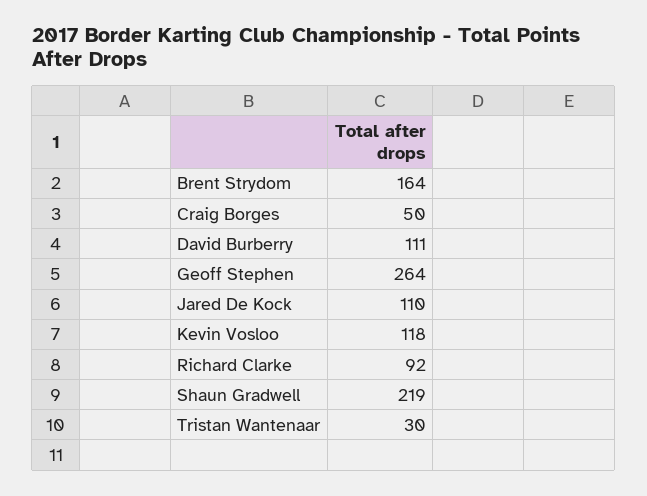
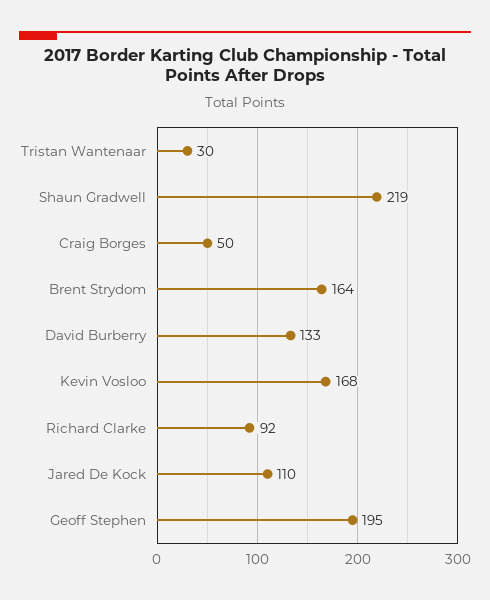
David Burberry: 111 -> 133
Geoff Stephen: 264 -> 195
Kevin Vosloo: 118 -> 168

